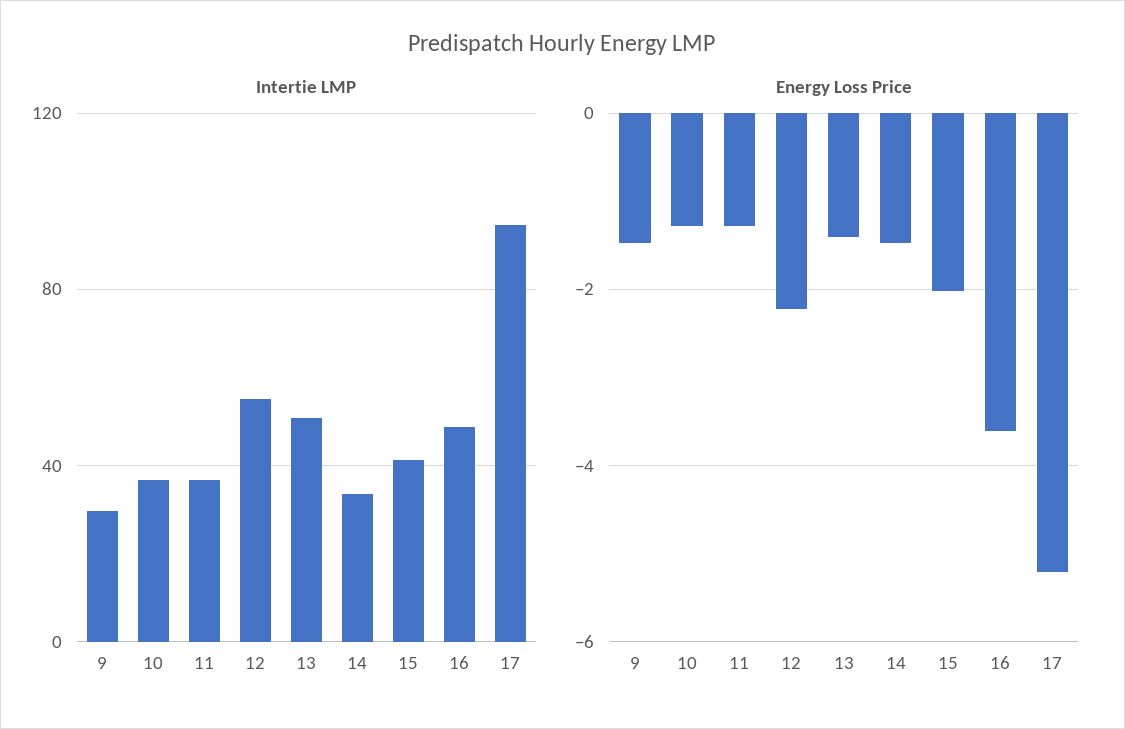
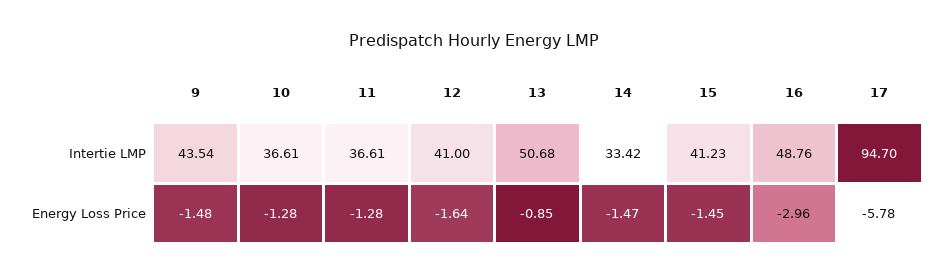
Intertie LMP, 9: 30 -> 43.54
Intertie LMP, 12: 55 -> 41
Energy Loss Price, 12: -2.2 -> -1.64
Energy Loss Price, 13: -1.4 -> -0.85
Energy Loss Price, 15: -2 -> -1.45
Energy Loss Price, 16: -3.6 -> -2.96
Energy Loss Price, 17: -5.2 -> -5.78

